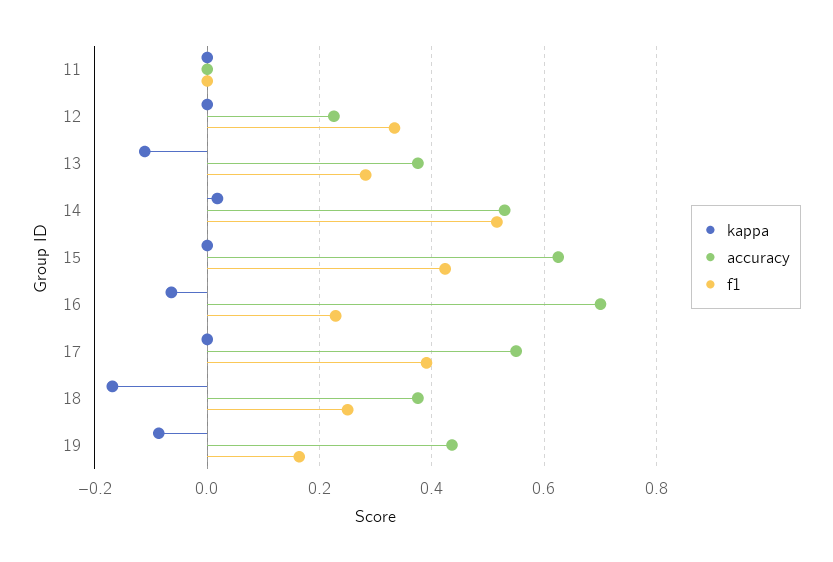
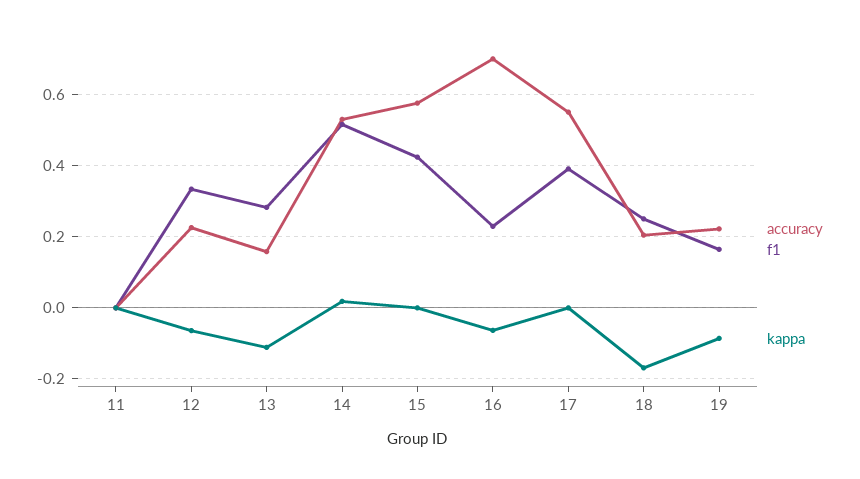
kappa, 12: 0 -> -0.06
accuracy, 13: 0.38 -> 0.16
accuracy, 15: 0.62 -> 0.58
accuracy, 18: 0.38 -> 0.2
accuracy, 19: 0.44 -> 0.22

